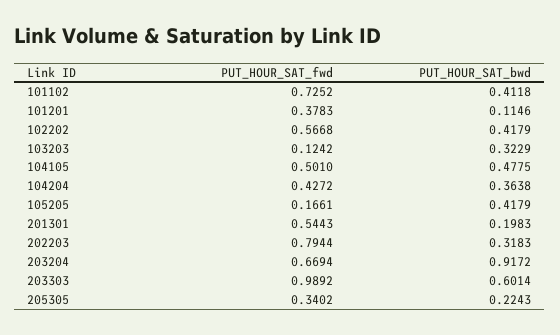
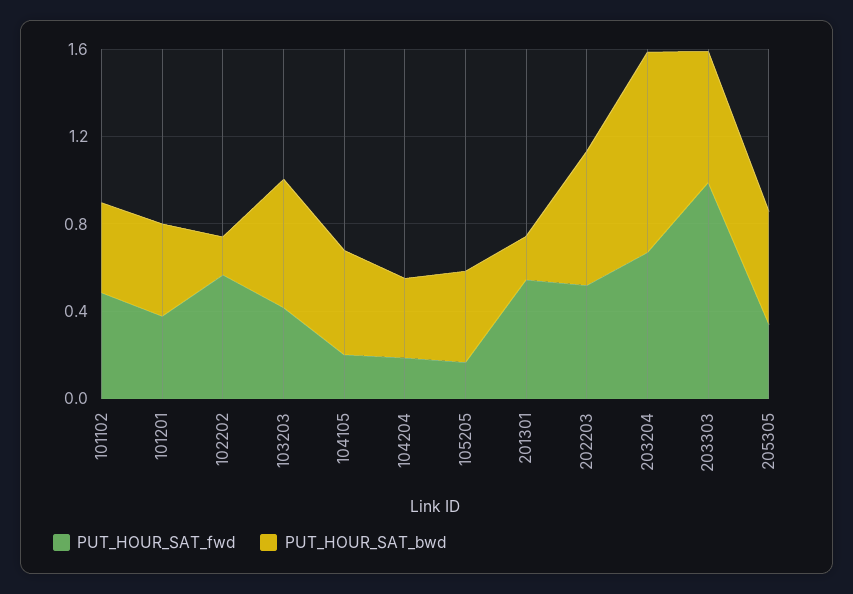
PUT_HOUR_SAT_fwd, 101102: 0.7252 -> 0.5
PUT_HOUR_SAT_bwd, 101201: 0.1146 -> 0.4
PUT_HOUR_SAT_bwd, 102202: 0.4179 -> 0.2
PUT_HOUR_SAT_fwd, 103203: 0.1242 -> 0.4
PUT_HOUR_SAT_bwd, 103203: 0.3229 -> 0.6
PUT_HOUR_SAT_fwd, 104105: 0.501 -> 0.2
PUT_HOUR_SAT_fwd, 104204: 0.4272 -> 0.2
PUT_HOUR_SAT_fwd, 202203: 0.7944 -> 0.5
PUT_HOUR_SAT_bwd, 202203: 0.3183 -> 0.6
PUT_HOUR_SAT_bwd, 205305: 0.2243 -> 0.5

